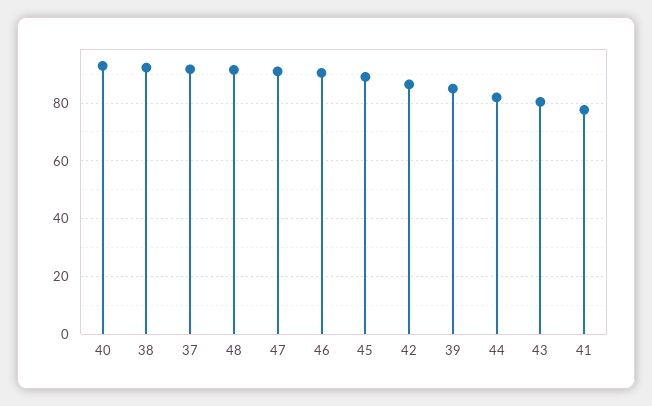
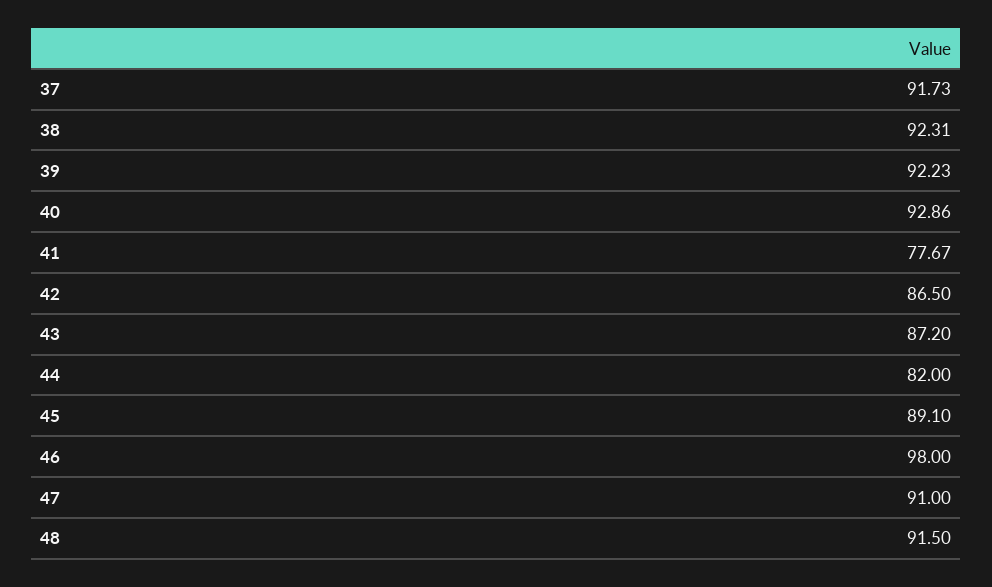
46: 90 -> 98
39: 85 -> 92.23
43: 80 -> 87.2

